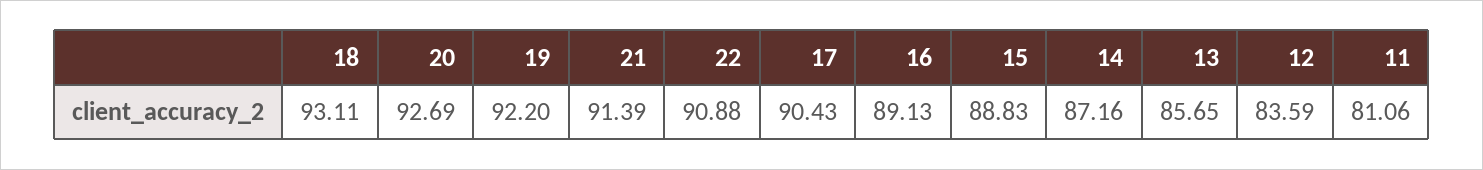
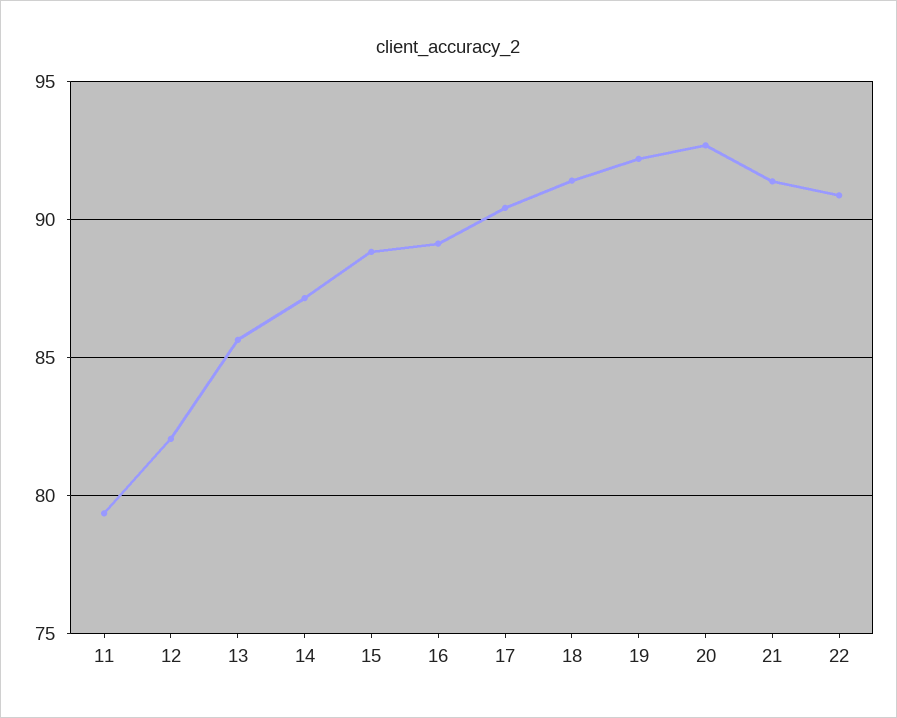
18: 93.11 -> 91.5
12: 83.59 -> 82
11: 81.06 -> 79.5

